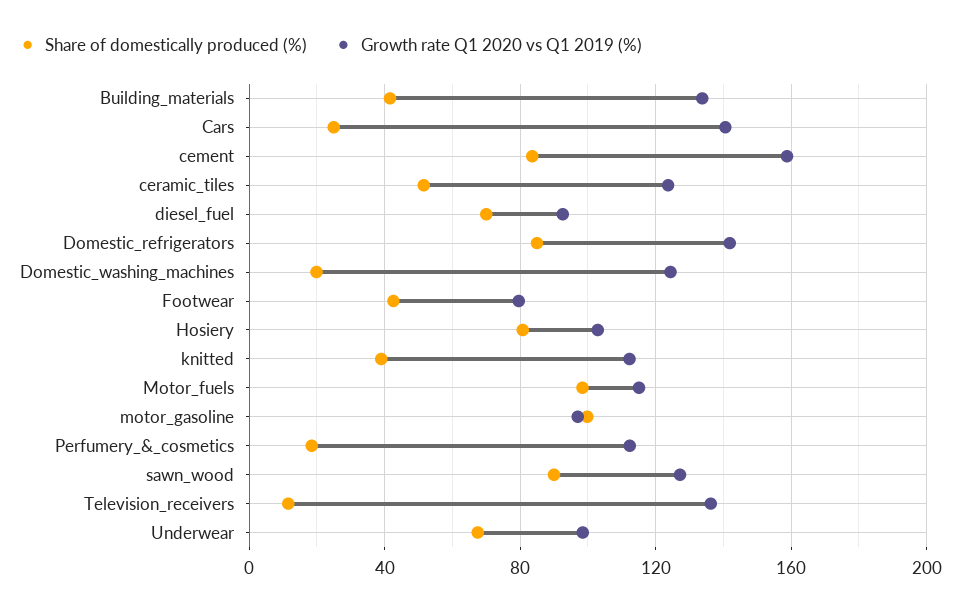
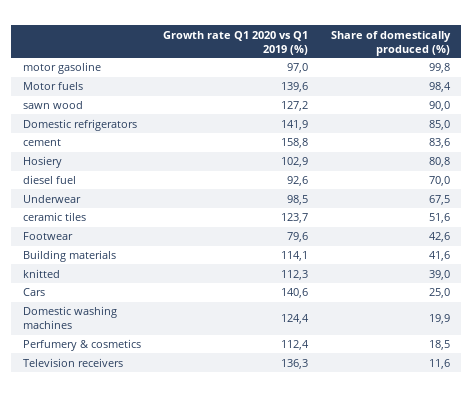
Growth rate Q1 2020 vs Q1 2019 (%), Building_materials: 135 -> 114.1
Growth rate Q1 2020 vs Q1 2019 (%), Motor_fuels: 115 -> 139.6

